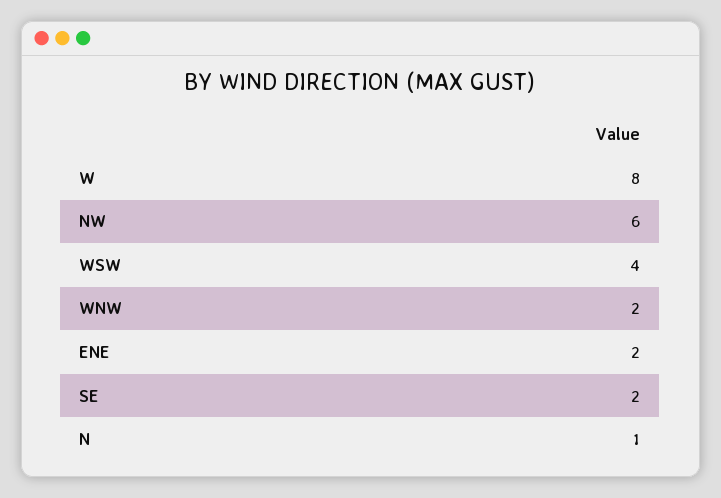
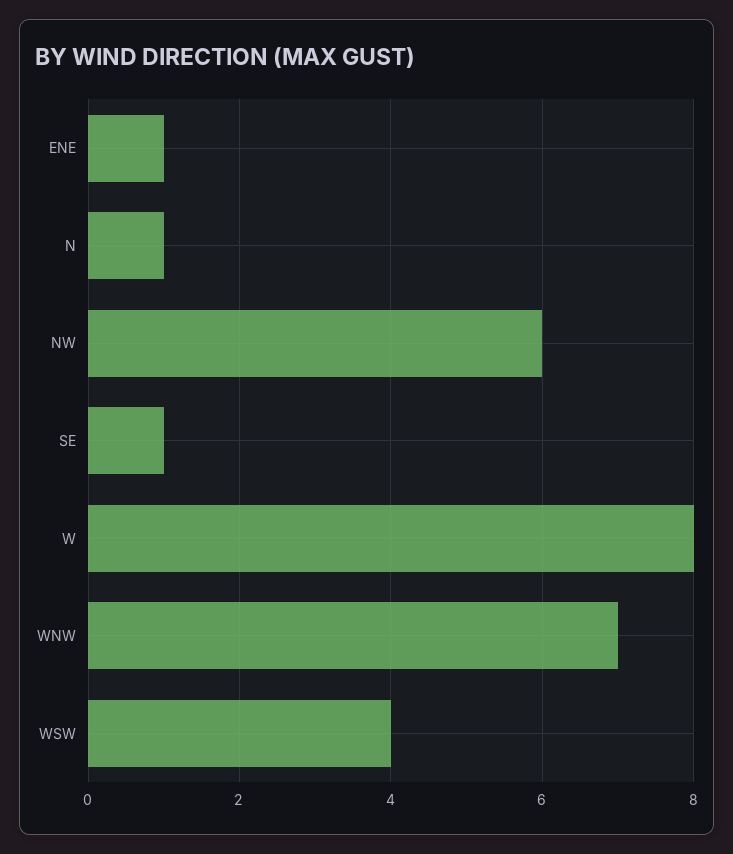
WNW: 2 -> 7
ENE: 2 -> 1
SE: 2 -> 1

